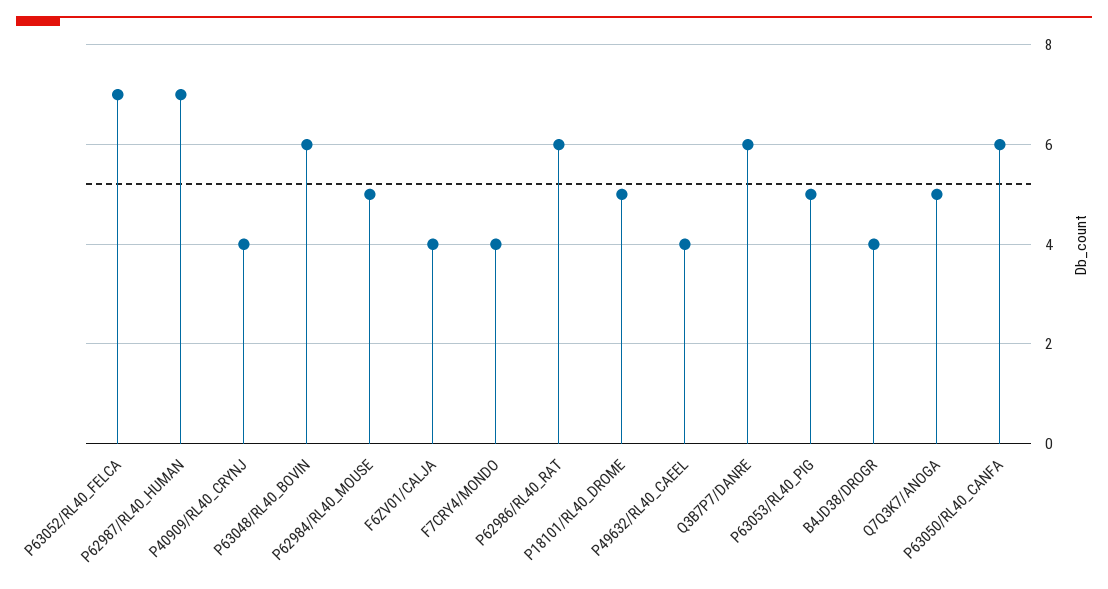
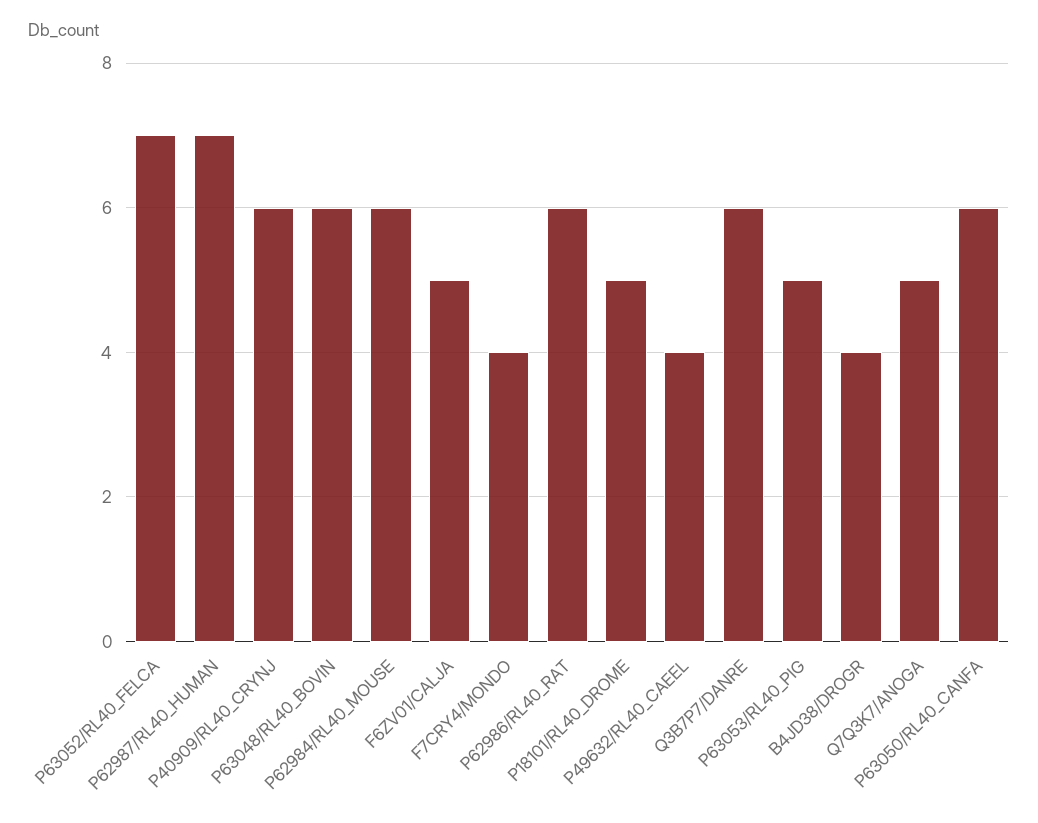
P40909/RL40_CRYNJ: 4 -> 6
P62984/RL40_MOUSE: 5 -> 6
F6ZV01/CALJA: 4 -> 5

